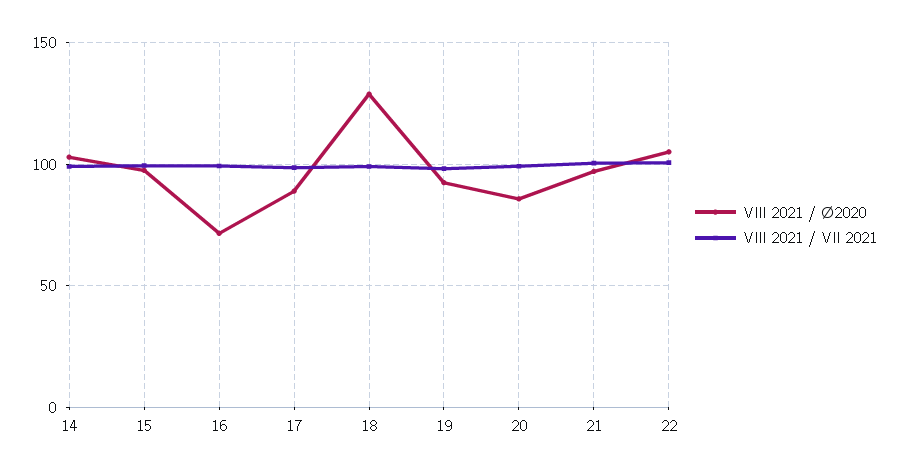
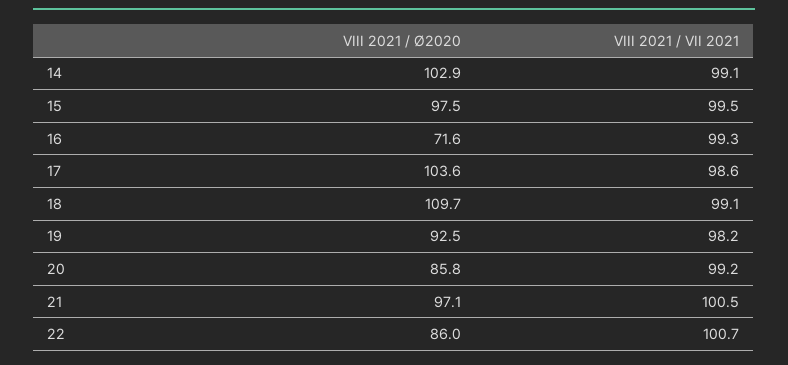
VIII 2021 / Ø2020, 17: 90 -> 103.6
VIII 2021 / Ø2020, 18: 130 -> 109.7
VIII 2021 / Ø2020, 22: 105 -> 86

